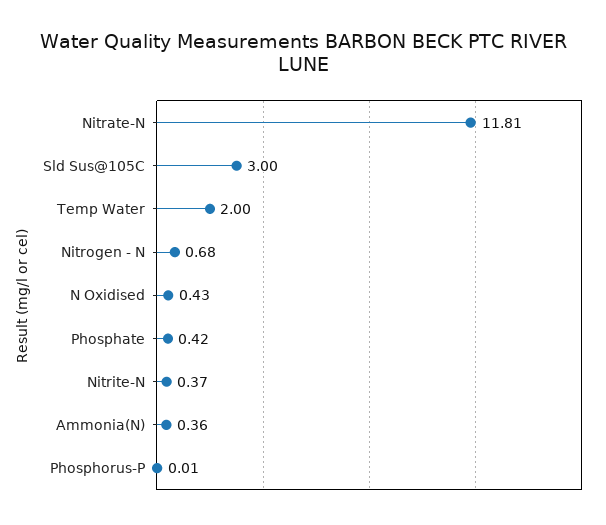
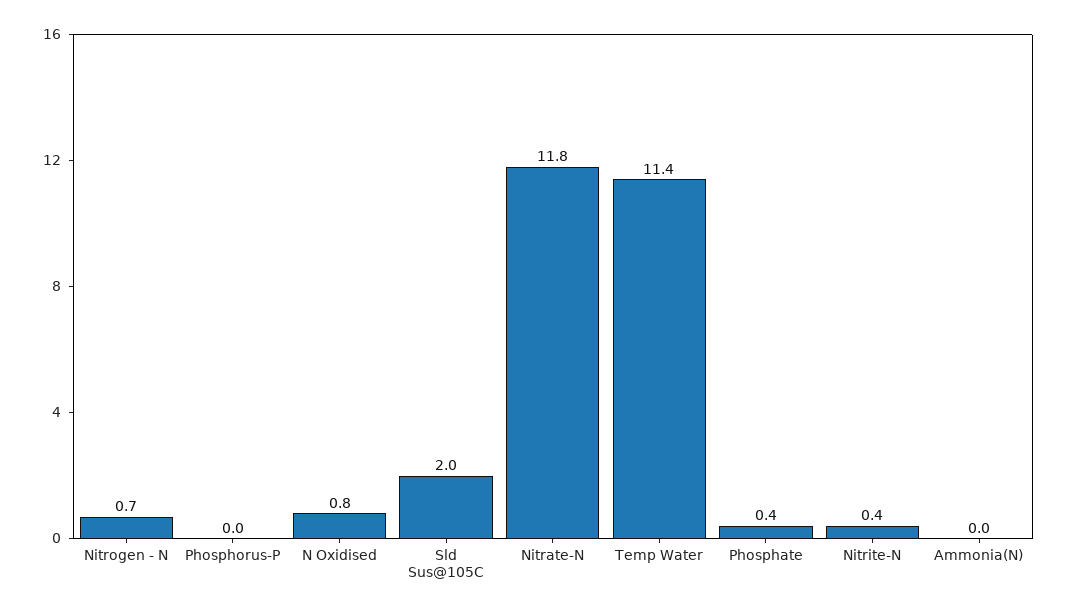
Sld Sus@105C: 3 -> 2
Temp Water: 2 -> 11.4
N Oxidised: 0.43 -> 0.8
Ammonia(N): 0.36 -> 0

